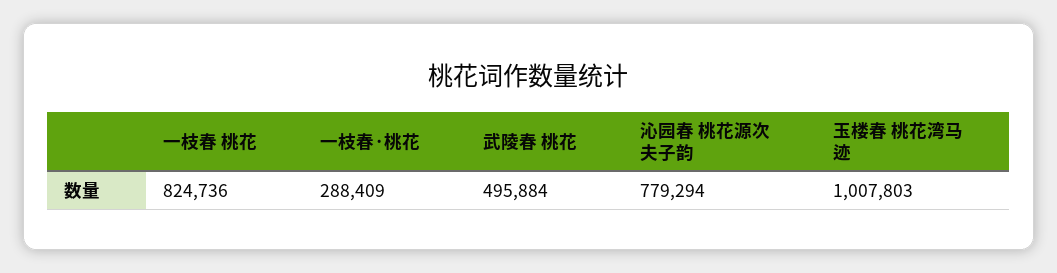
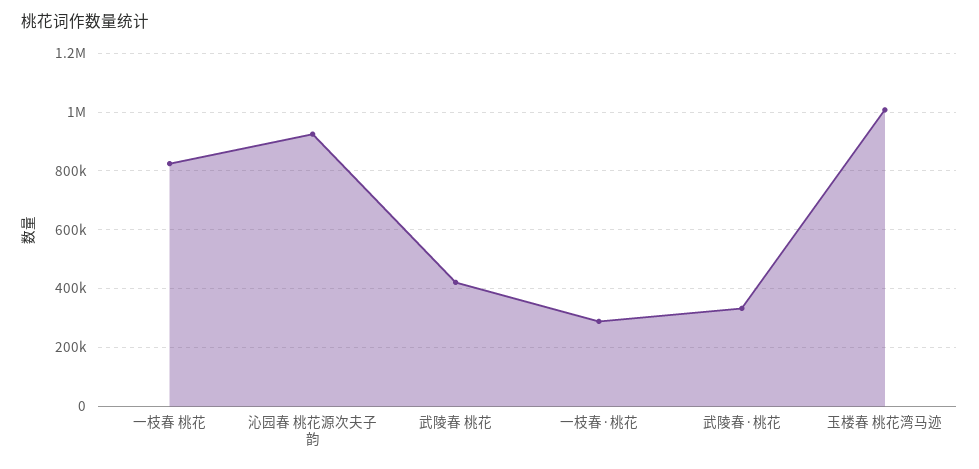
武陵春 桃花: 495884 -> 425000
沁园春 桃花源次夫子韵: 779294 -> 925000
武陵春·桃花: none -> 325000

